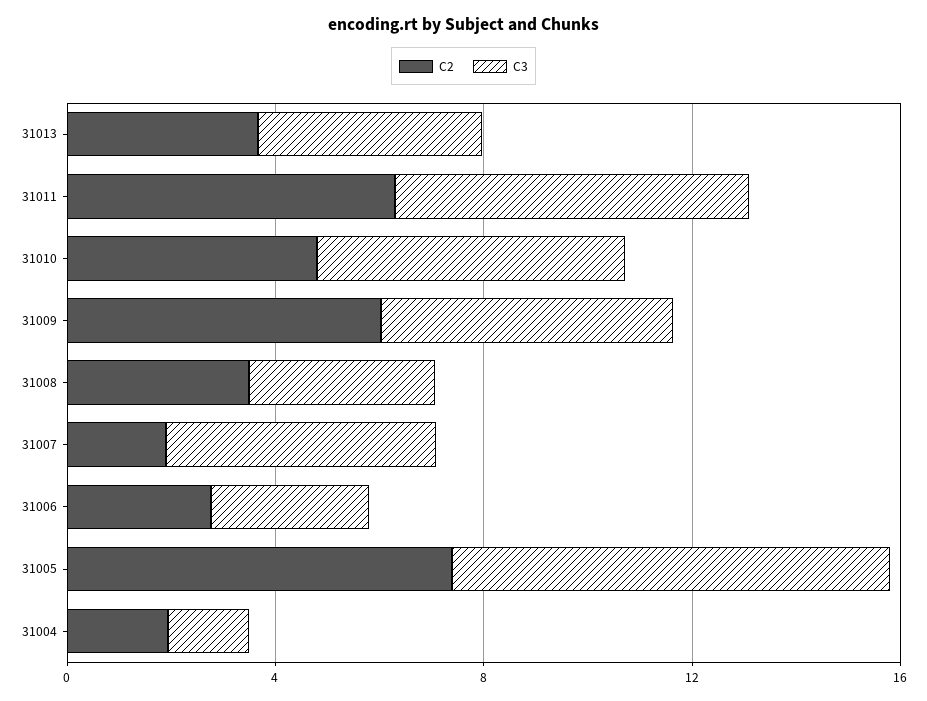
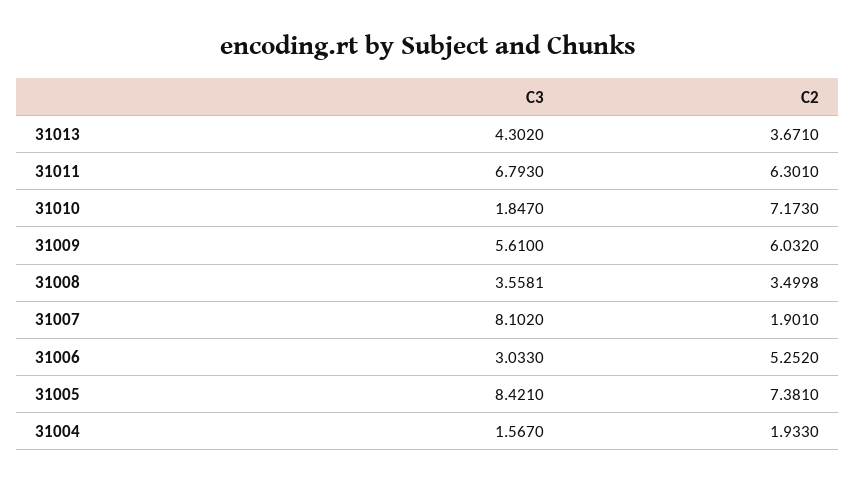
C2, 31010: 5 -> 7.173
C3, 31010: 6 -> 1.847
C3, 31007: 5 -> 8.102
C2, 31006: 3 -> 5.252

